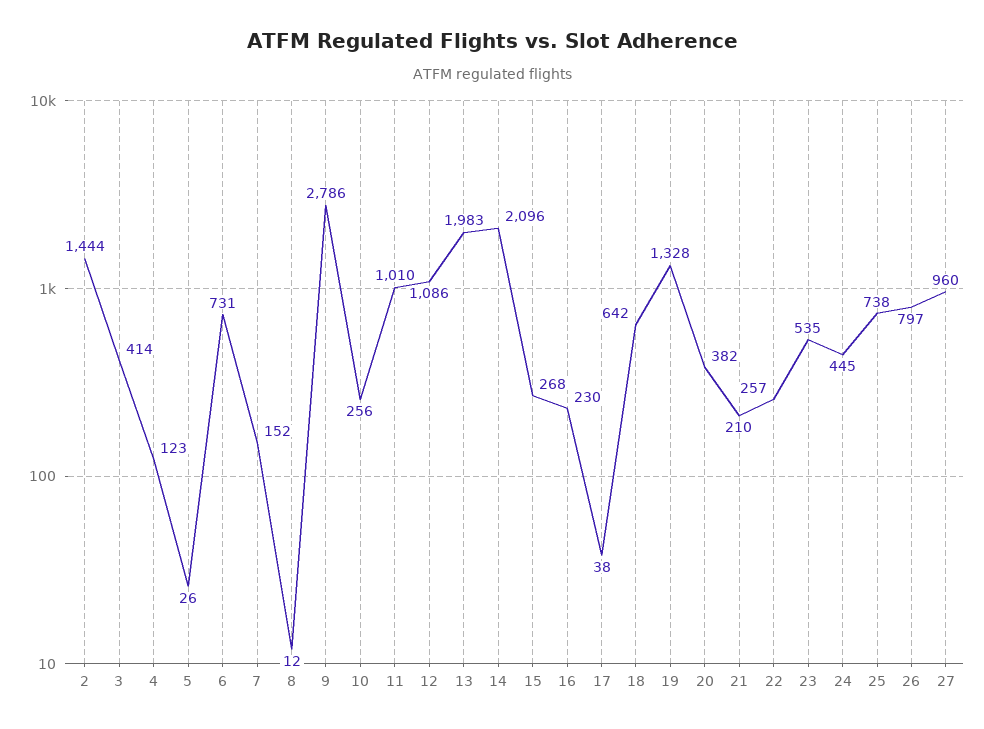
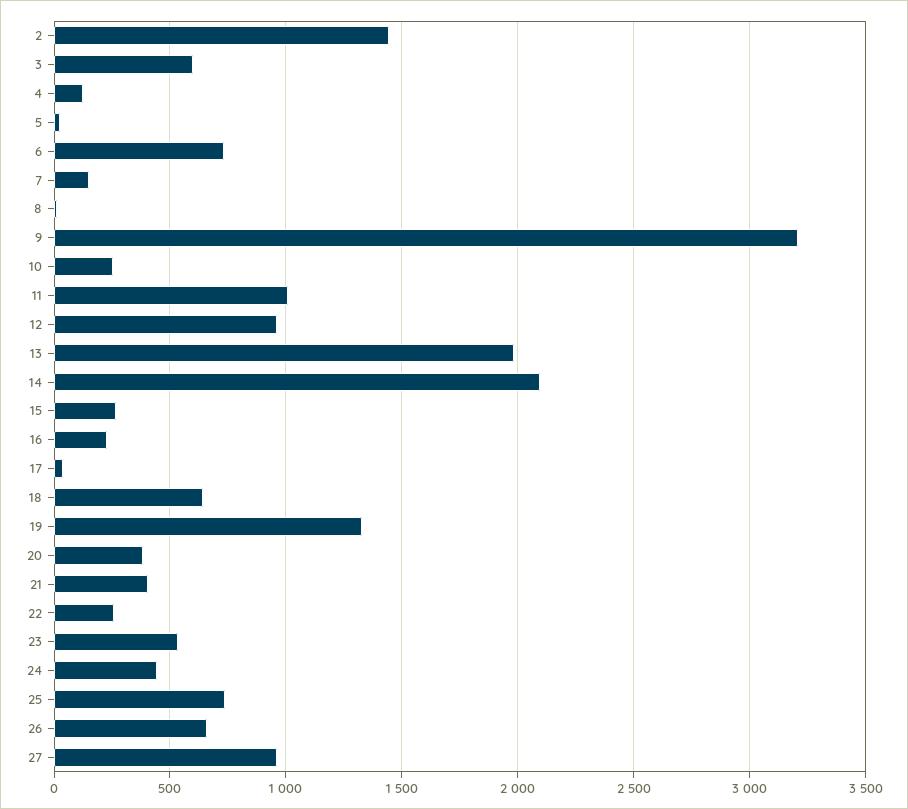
3: 414 -> 600
9: 2786 -> 3200
12: 1086 -> 950
21: 210 -> 400
26: 797 -> 650

